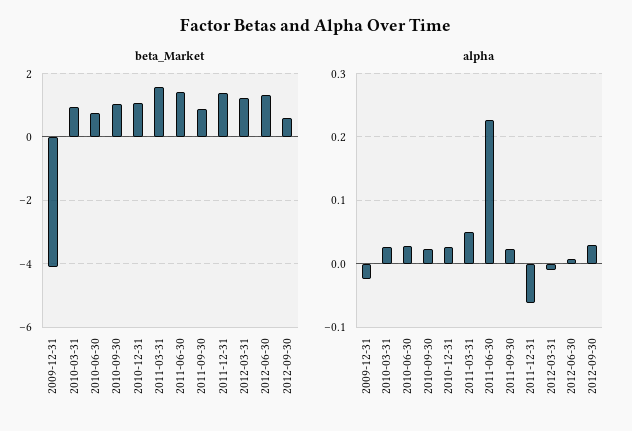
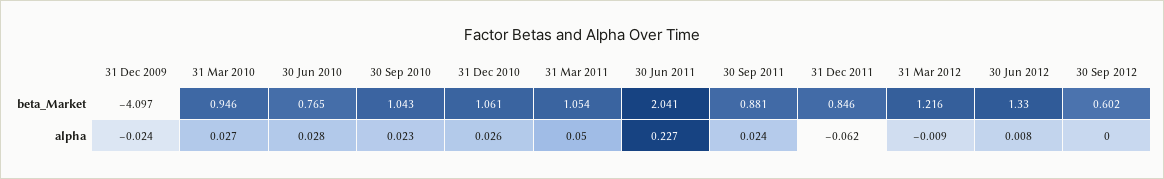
beta_Market, 2011-03-31: 1.6 -> 1.054
beta_Market, 2011-06-30: 1.4 -> 2.041
beta_Market, 2011-12-31: 1.4 -> 0.846
alpha, 2012-09-30: 0.03 -> 0

